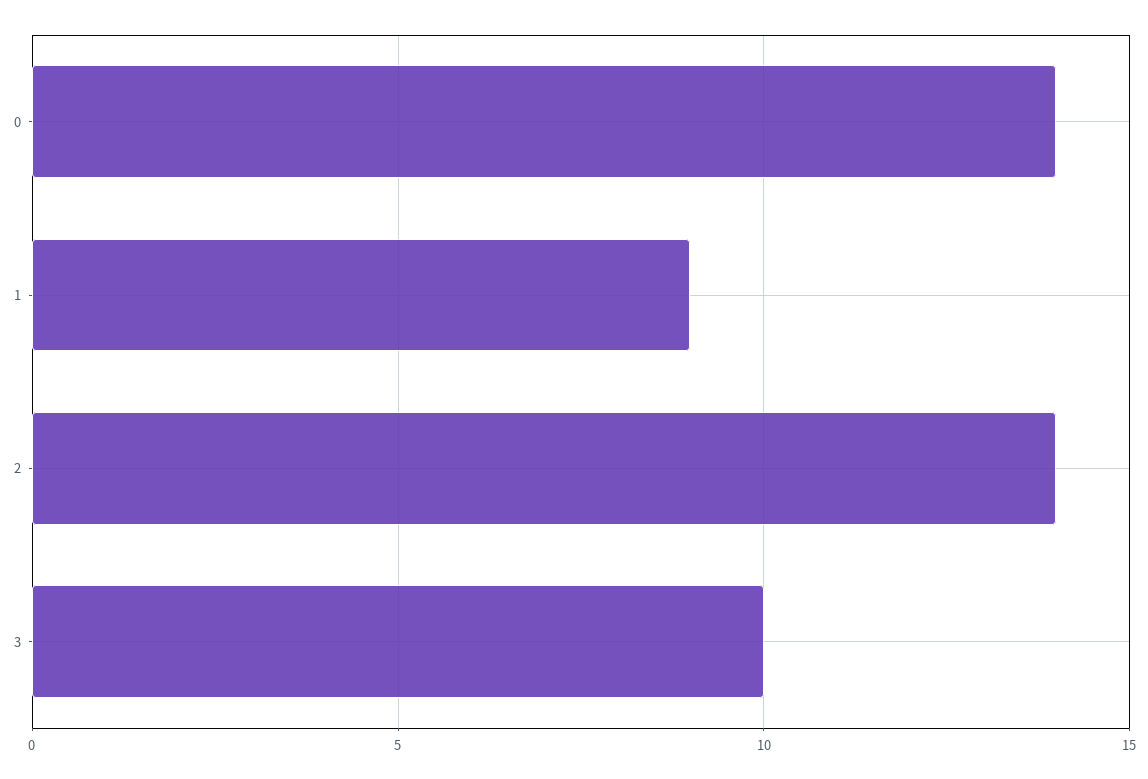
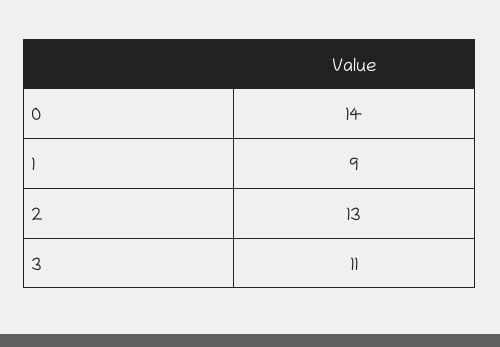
2: 14 -> 13
3: 10 -> 11

